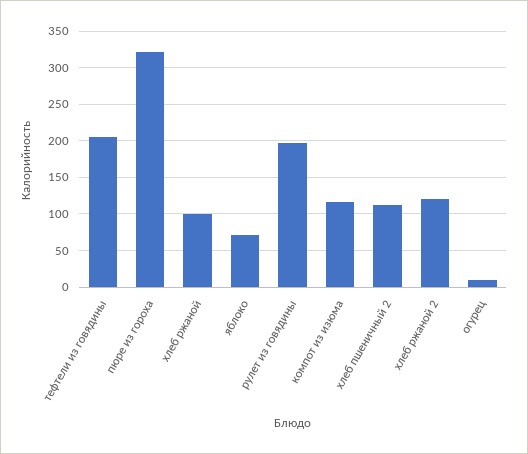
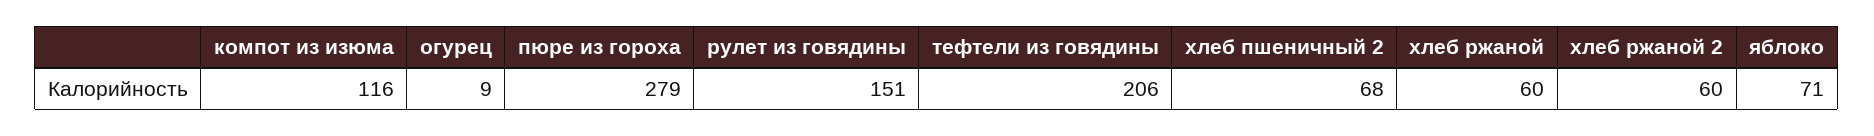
пюре из гороха: 320 -> 279
хлеб ржаной: 100 -> 60
рулет из говядины: 200 -> 151
хлеб пшеничный 2: 110 -> 68
хлеб ржаной 2: 120 -> 60

